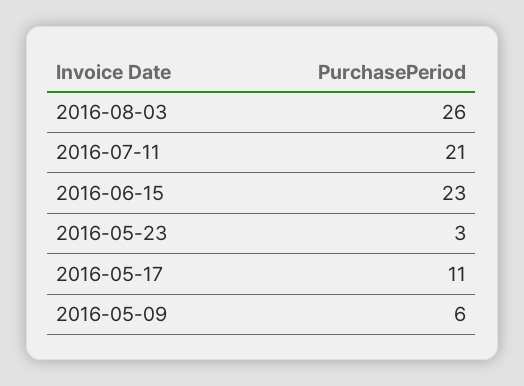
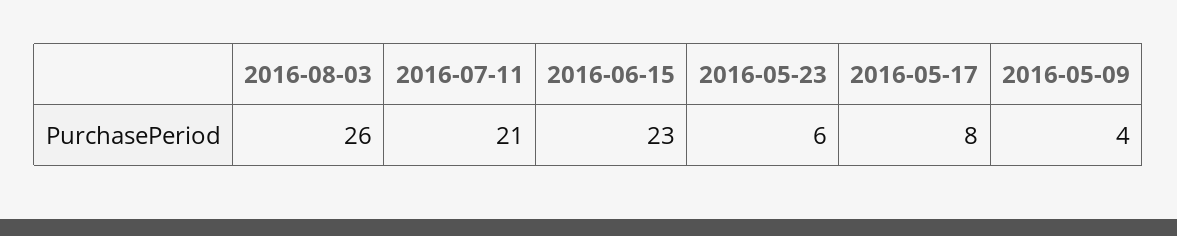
2016-05-23: 3 -> 6
2016-05-17: 11 -> 8
2016-05-09: 6 -> 4

